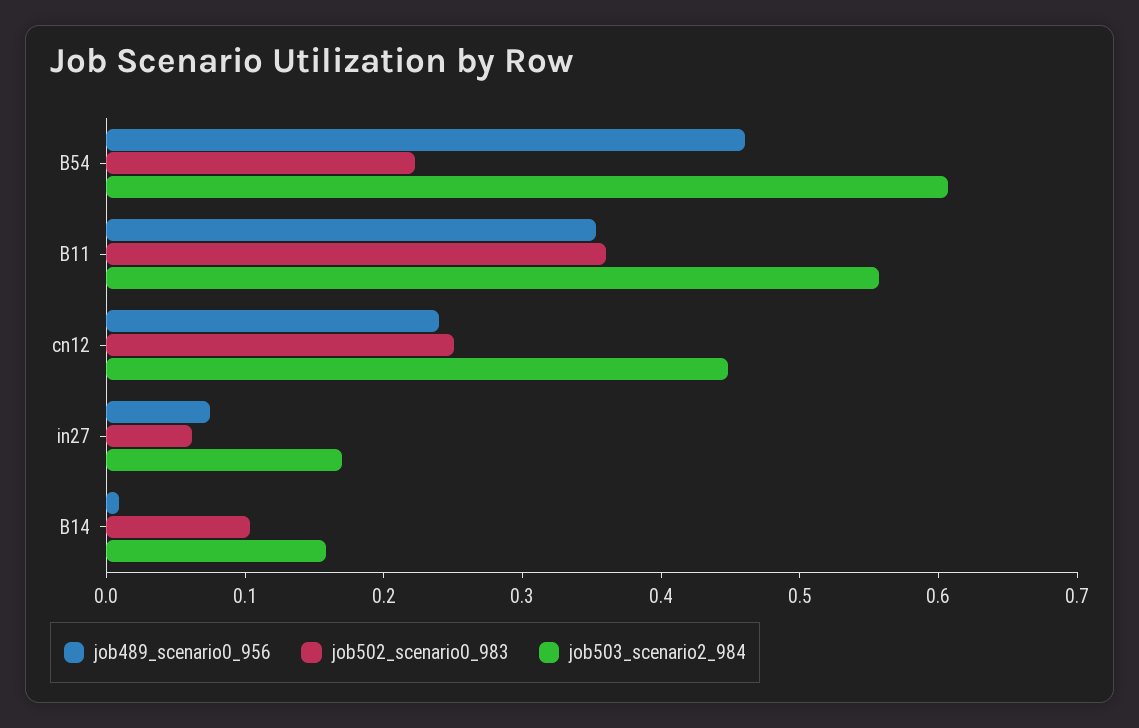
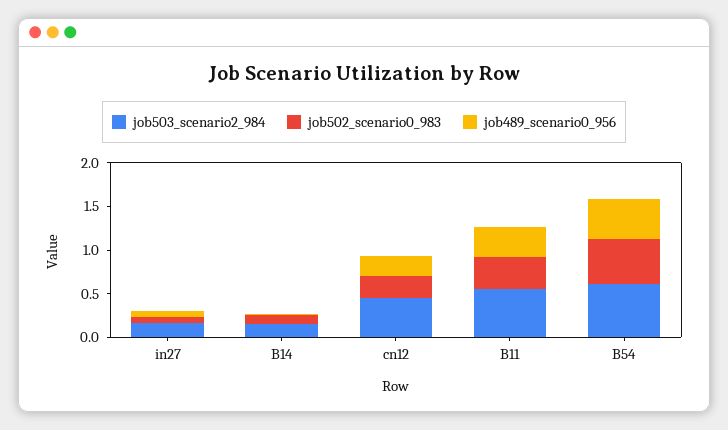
job502_scenario0_983, B54: 0.22 -> 0.5

